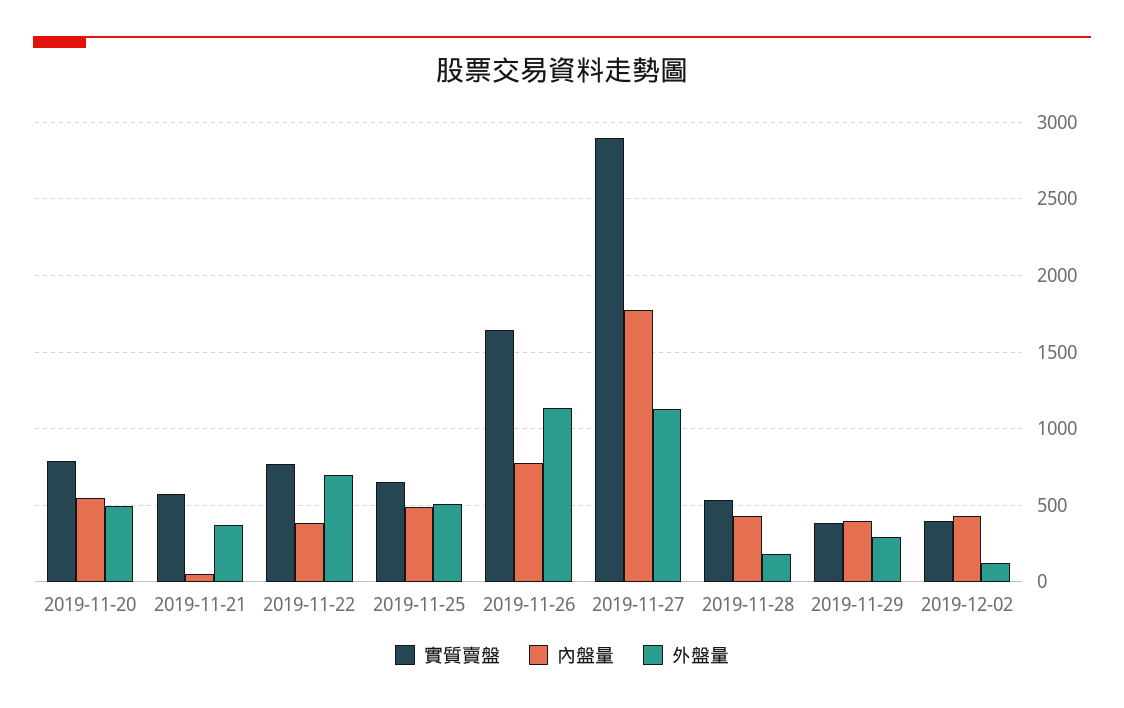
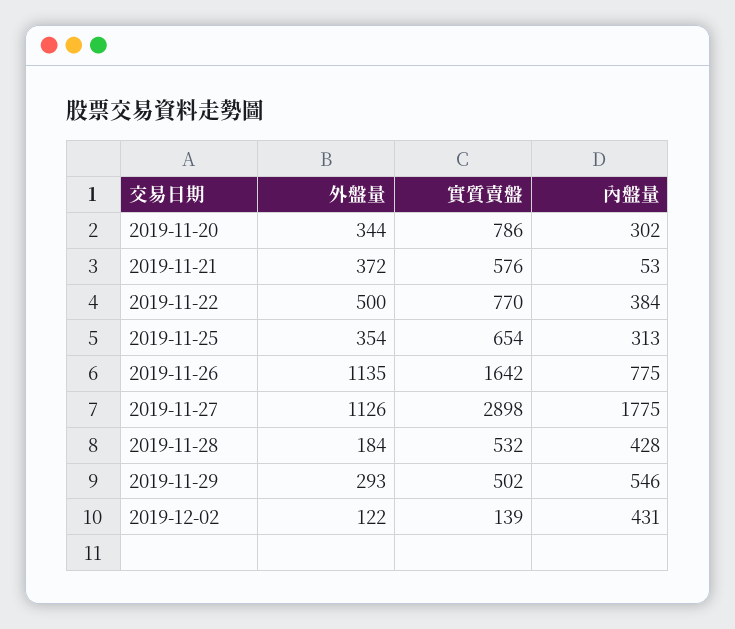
內盤量, 2019-11-20: 550 -> 302
外盤量, 2019-11-20: 500 -> 344
外盤量, 2019-11-22: 700 -> 500
內盤量, 2019-11-25: 500 -> 313
外盤量, 2019-11-25: 500 -> 354
實質賣盤, 2019-11-29: 400 -> 502
內盤量, 2019-11-29: 400 -> 546
實質賣盤, 2019-12-02: 400 -> 139

